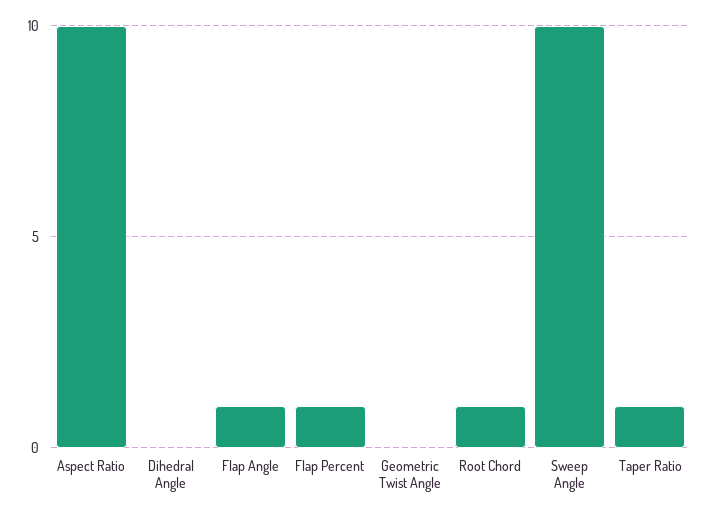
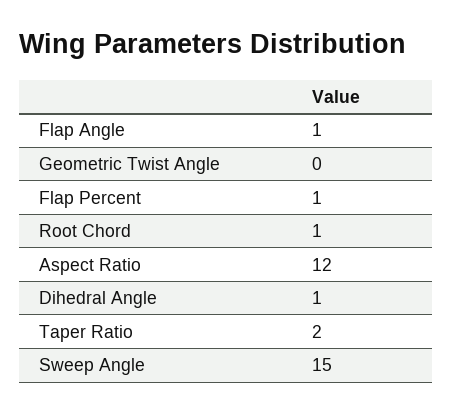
Aspect Ratio: 10 -> 12
Dihedral Angle: 0 -> 1
Sweep Angle: 10 -> 15
Taper Ratio: 1 -> 2

